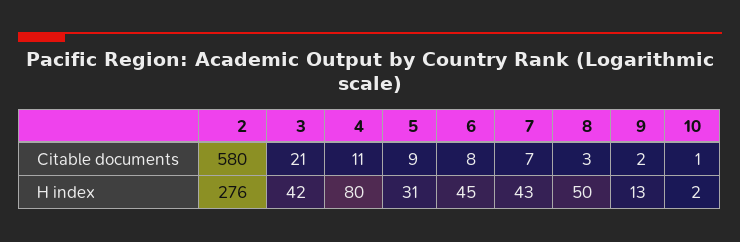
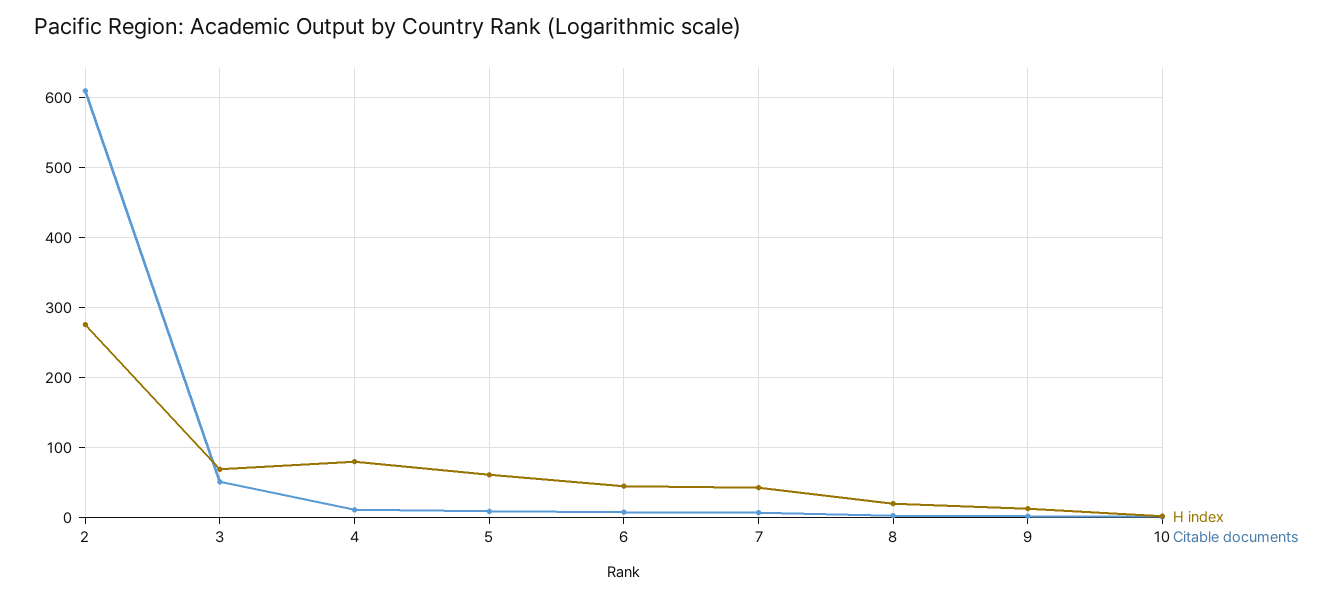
Citable documents, 2: 580 -> 610
Citable documents, 3: 21 -> 50
H index, 3: 42 -> 70
H index, 5: 31 -> 60
H index, 8: 50 -> 20

